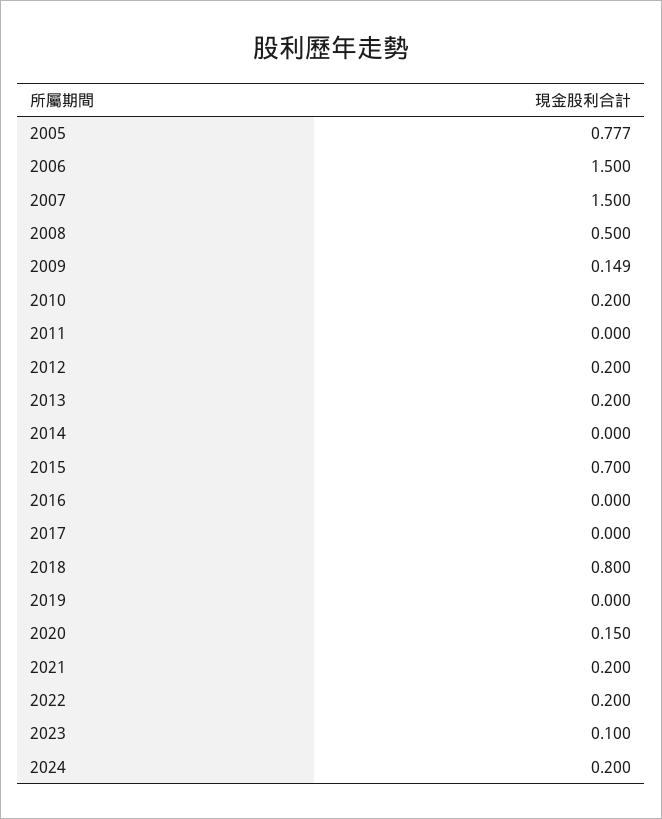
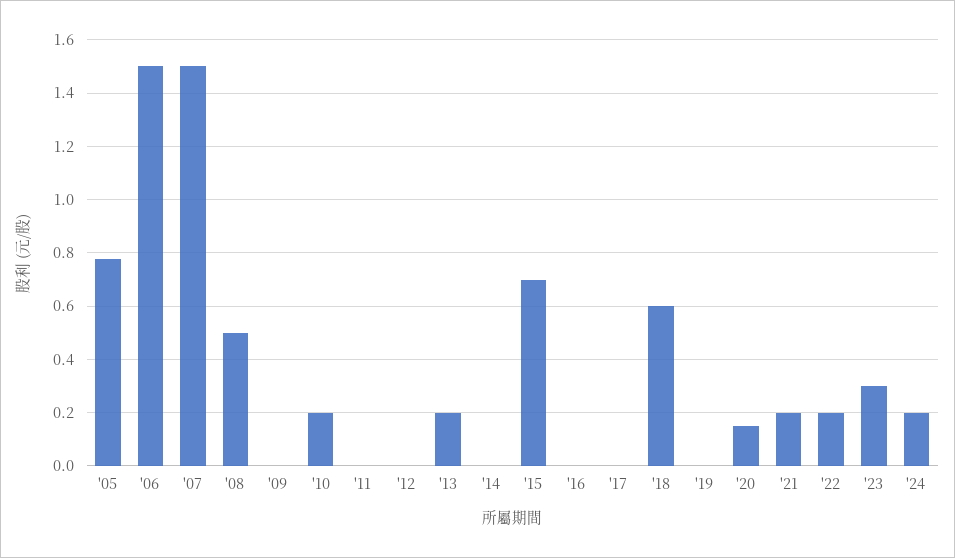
2009: 0.149 -> 0
2012: 0.2 -> 0
2018: 0.8 -> 0.6
2023: 0.1 -> 0.3

